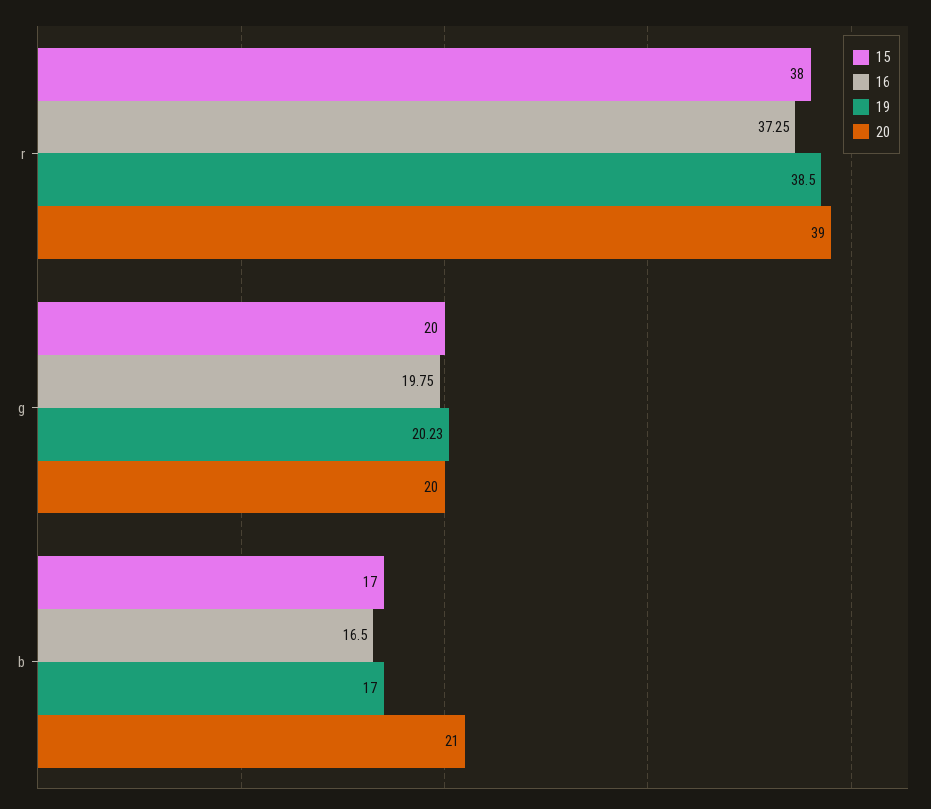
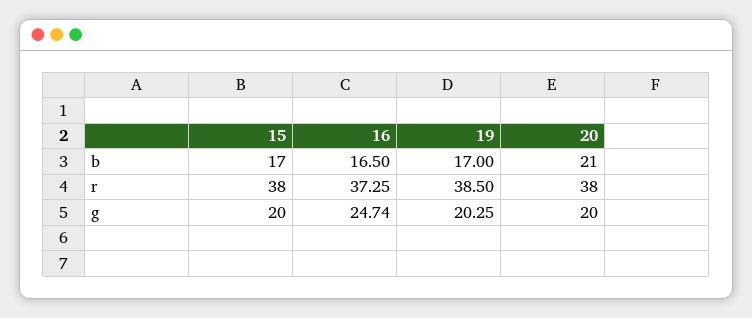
20, r: 39 -> 38
16, g: 19.75 -> 24.74
19, g: 20.23 -> 20.25

